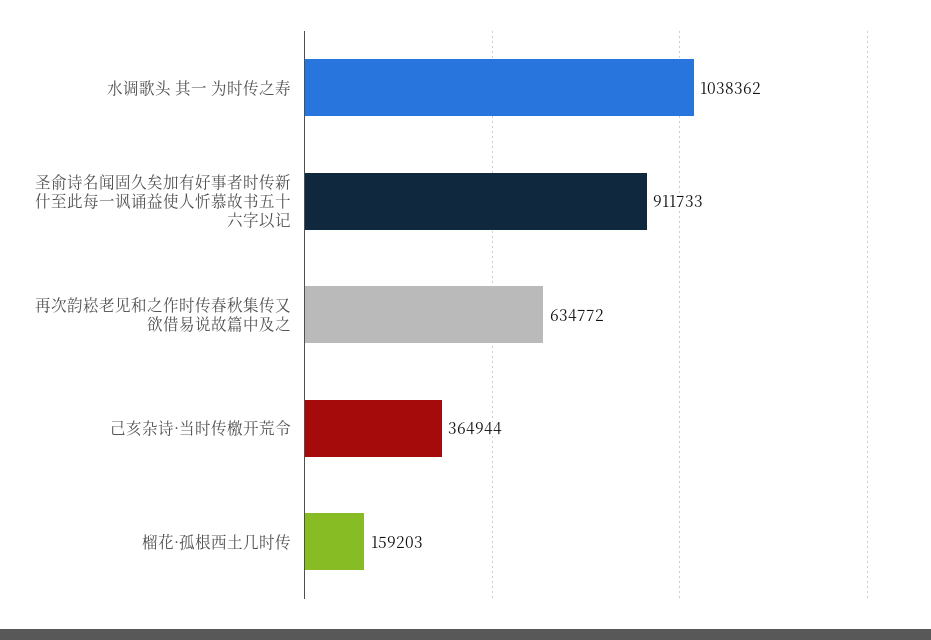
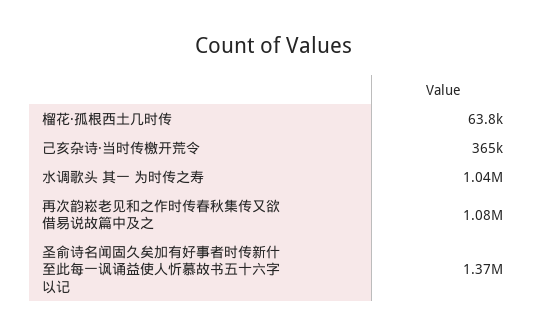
圣俞诗名闻固久矣加有好事者时传新什至此每一讽诵益使人忻慕故书五十六字以记: 911733 -> 1370000
再次韵崧老见和之作时传春秋集传又欲借易说故篇中及之: 634772 -> 1080000
榴花·孤根西土几时传: 159203 -> 63800

